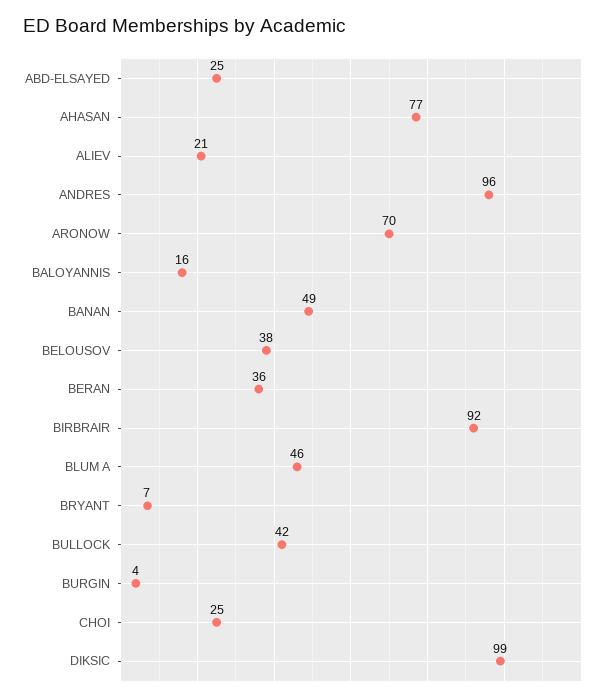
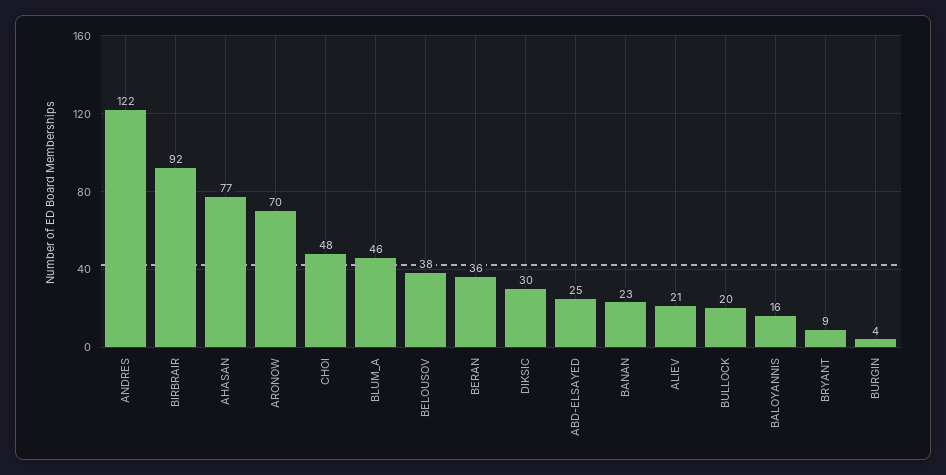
ANDRES: 96 -> 122
BANAN: 49 -> 23
BRYANT: 7 -> 9
BULLOCK: 42 -> 20
CHOI: 25 -> 48
DIKSIC: 99 -> 30

